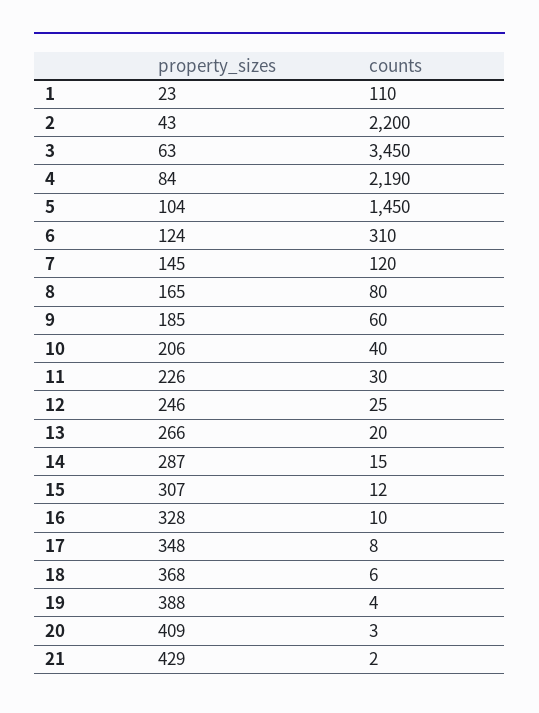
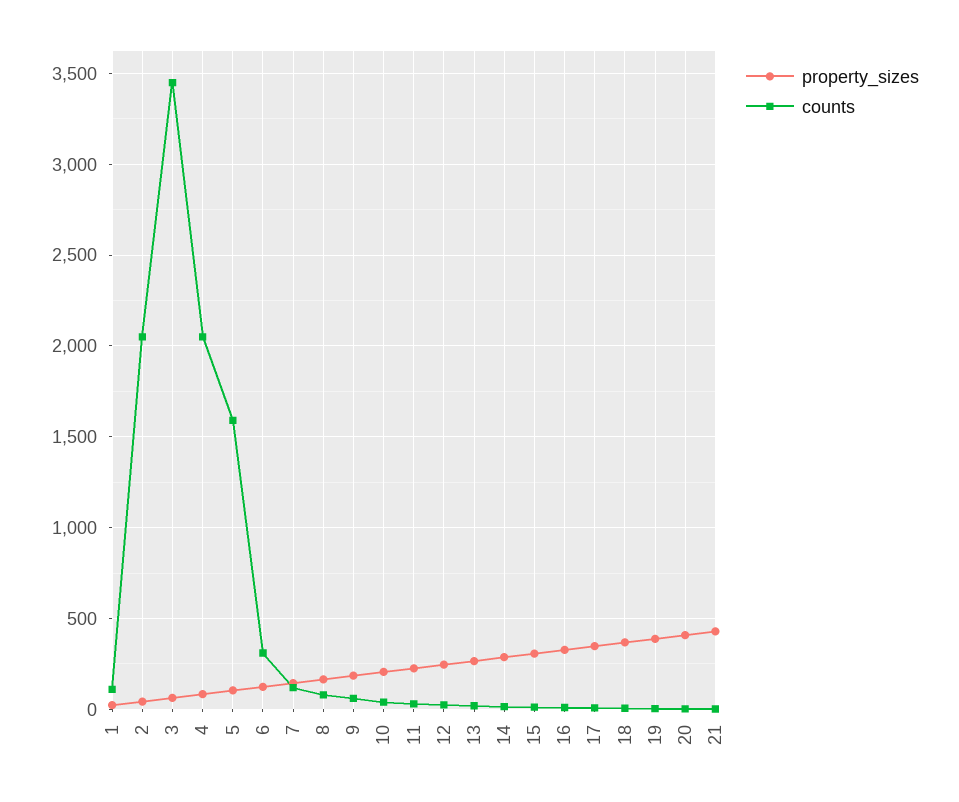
counts, 2: 2200 -> 2050
counts, 4: 2190 -> 2050
counts, 5: 1450 -> 1600

